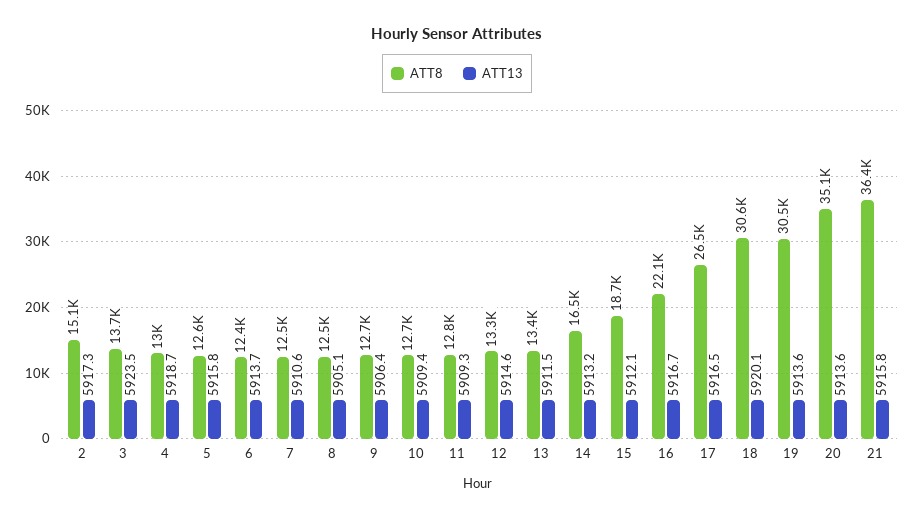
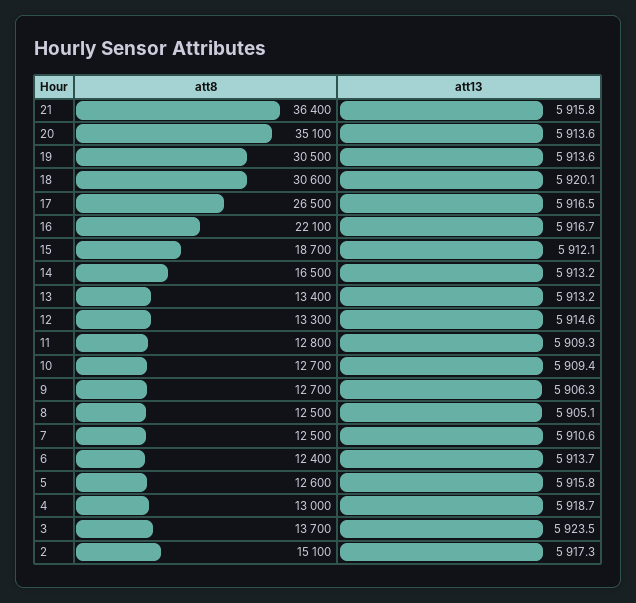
ATT13, 9: 5906.4 -> 5906.3
ATT13, 13: 5911.5 -> 5913.2

